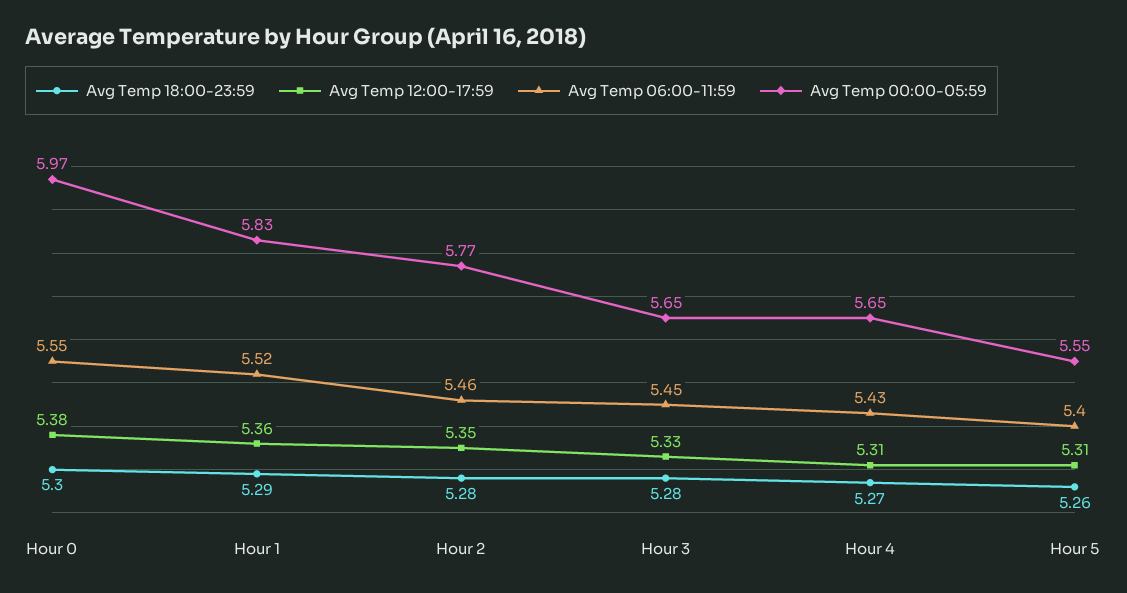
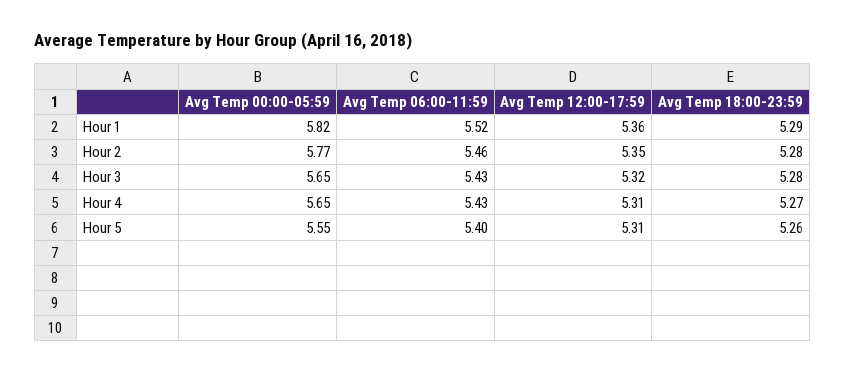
Avg Temp 18:00-23:59, Hour 0: 5.3 -> none
Avg Temp 12:00-17:59, Hour 0: 5.38 -> none
Avg Temp 06:00-11:59, Hour 0: 5.55 -> none
Avg Temp 00:00-05:59, Hour 0: 5.97 -> none
Avg Temp 00:00-05:59, Hour 1: 5.83 -> 5.82
Avg Temp 12:00-17:59, Hour 3: 5.33 -> 5.32
Avg Temp 06:00-11:59, Hour 3: 5.45 -> 5.43

